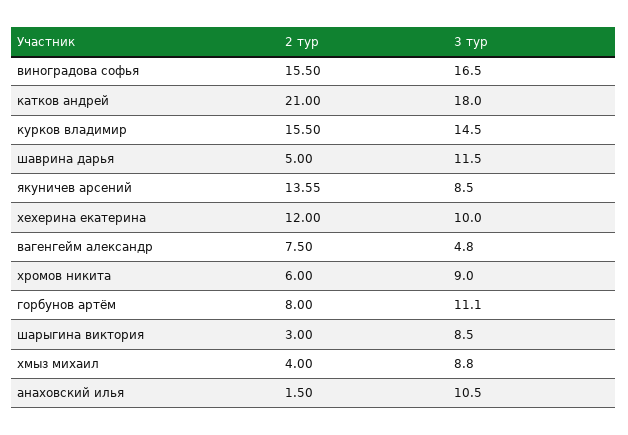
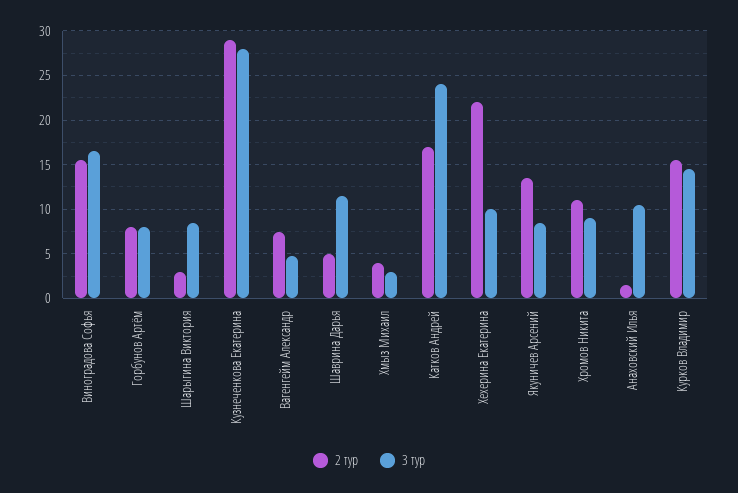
2 тур, катков андрей: 21 -> 17
3 тур, катков андрей: 18 -> 24
2 тур, хехерина екатерина: 12 -> 22
2 тур, хромов никита: 6 -> 11
3 тур, горбунов артём: 11.1 -> 8
3 тур, хмыз михаил: 8.8 -> 3
2 тур, Кузнеченкова Екатерина: none -> 29
3 тур, Кузнеченкова Екатерина: none -> 28

